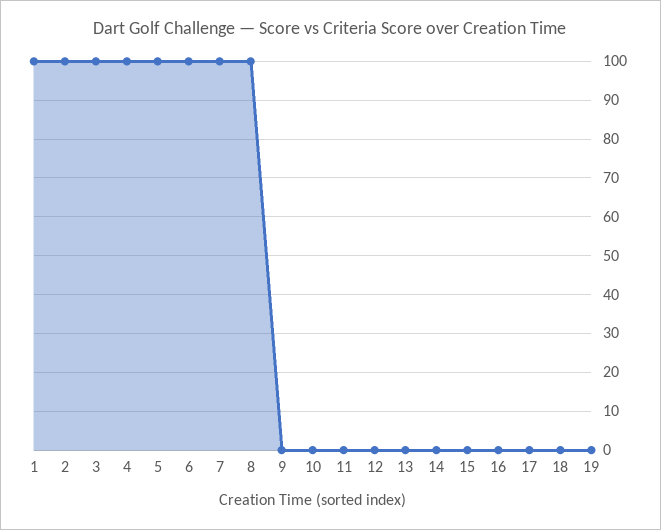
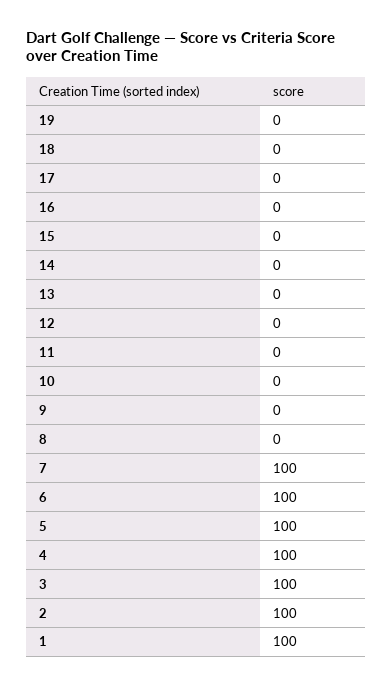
8: 100 -> 0

